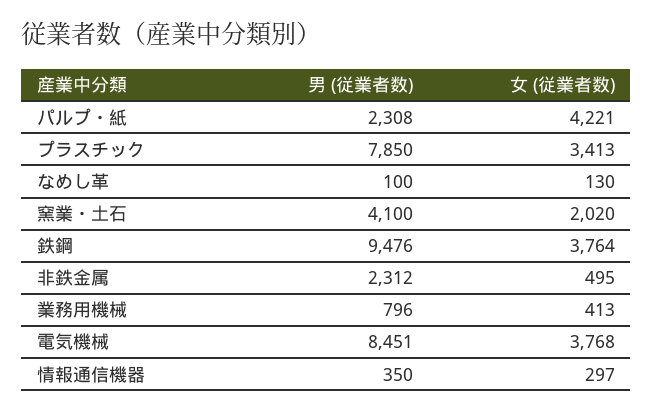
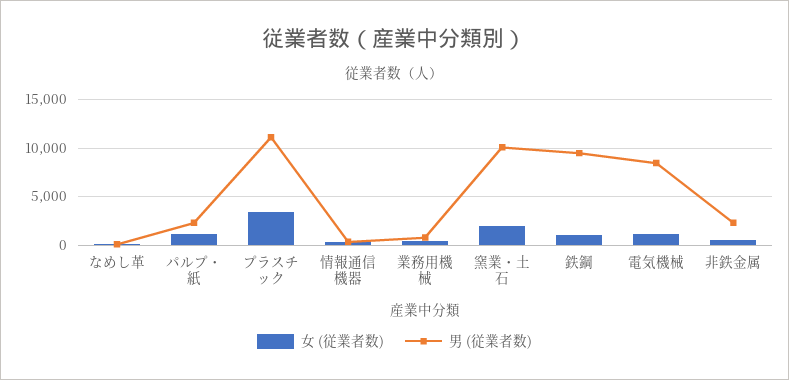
女 (従業者数), パルプ・紙: 4221 -> 1000
男 (従業者数), プラスチック: 7850 -> 11000
男 (従業者数), 窯業・土石: 4100 -> 10000
女 (従業者数), 鉄鋼: 3764 -> 1000
女 (従業者数), 電気機械: 3768 -> 1000

